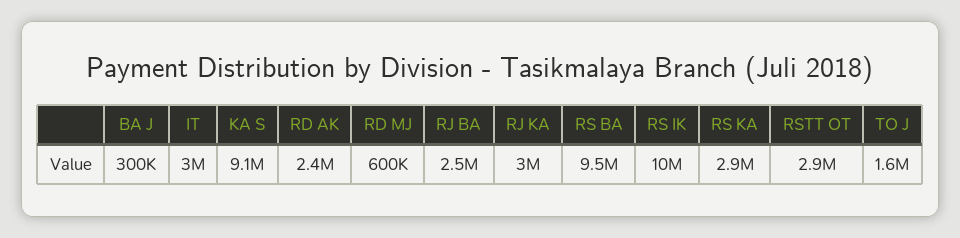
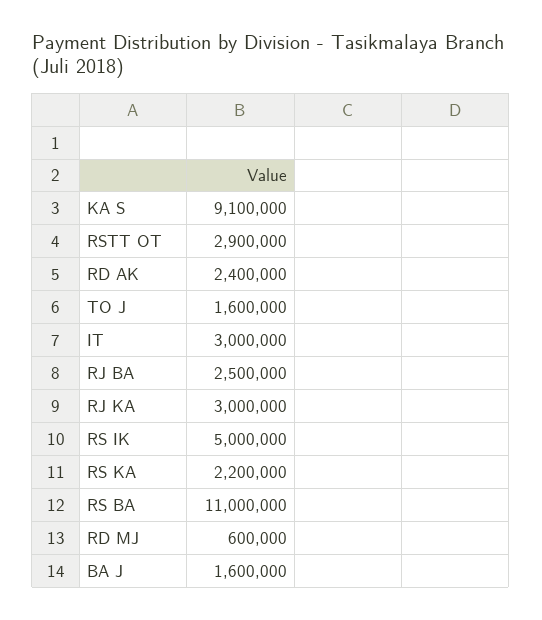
BA J: 300000 -> 1600000
RS BA: 9500000 -> 11000000
RS IK: 10000000 -> 5000000
RS KA: 2900000 -> 2200000

